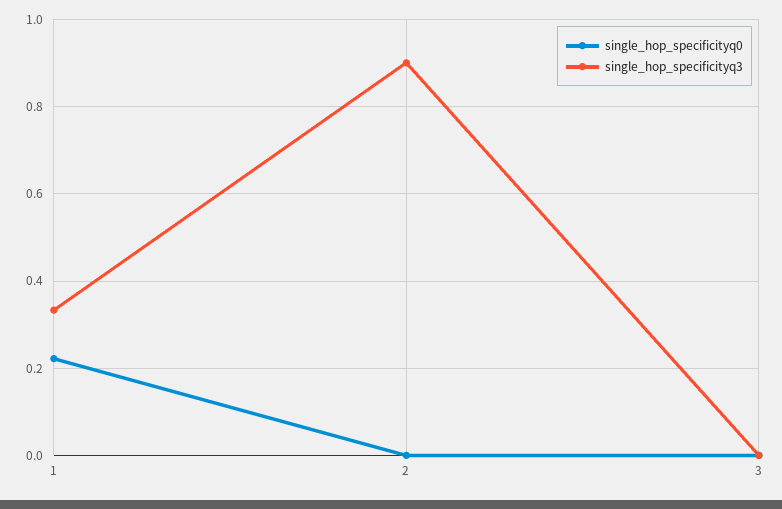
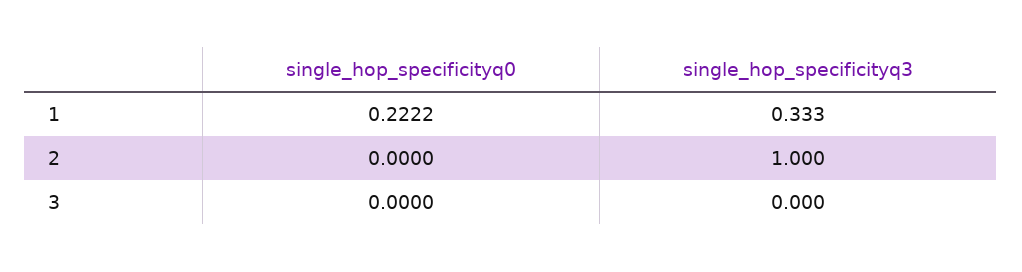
single_hop_specificityq3, 2: 0.9 -> 1

